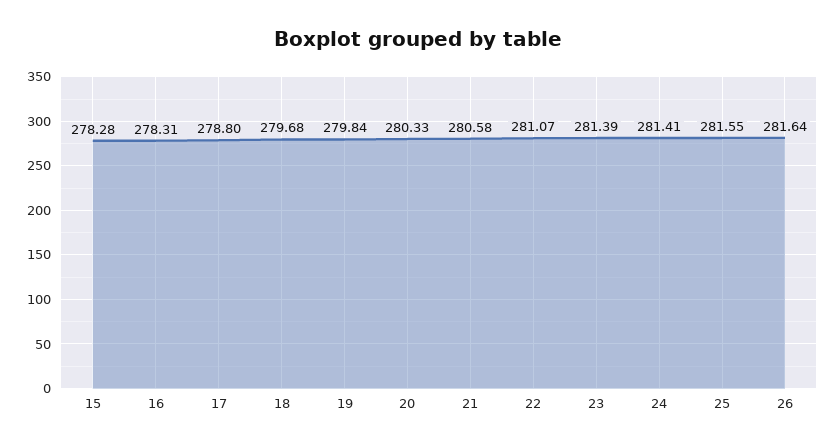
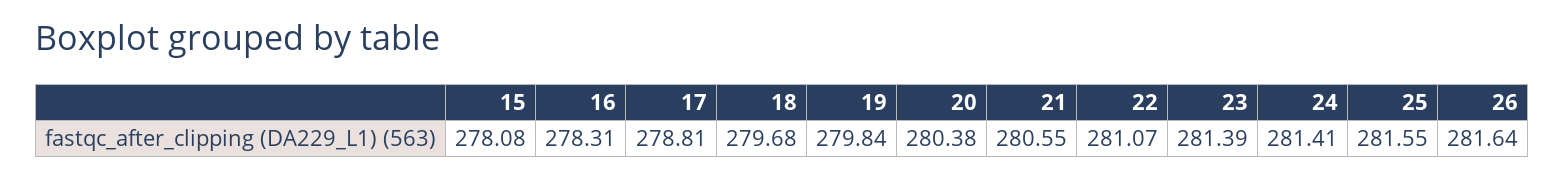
15: 278.28 -> 278.08
17: 278.8 -> 278.81
20: 280.33 -> 280.38
21: 280.58 -> 280.55

